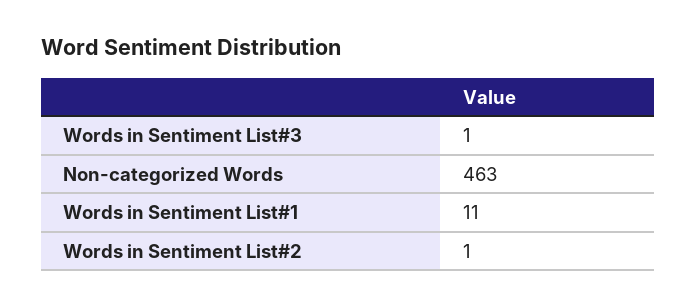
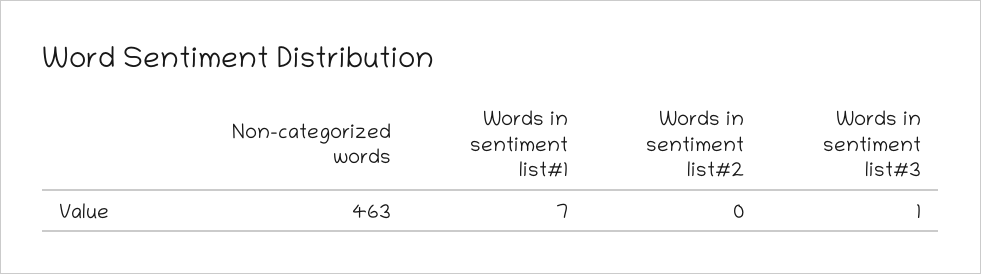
Words in Sentiment List#1: 11 -> 7
Words in Sentiment List#2: 1 -> 0

